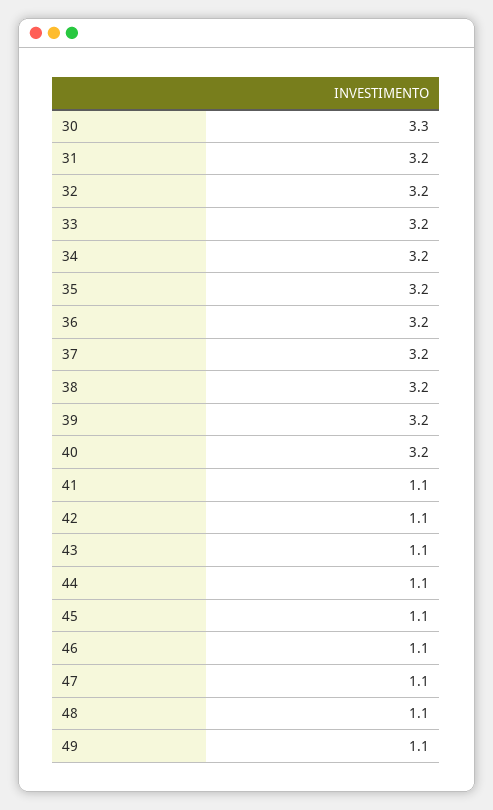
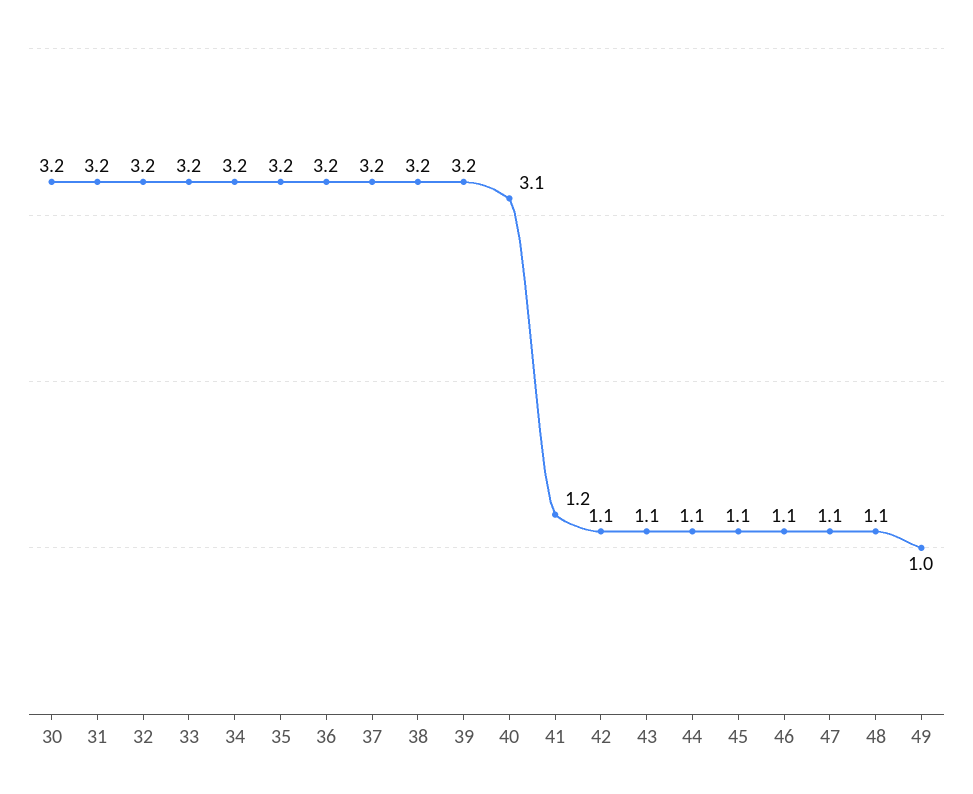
30: 3.3 -> 3.2
40: 3.2 -> 3.1
41: 1.1 -> 1.2
49: 1.1 -> 1

